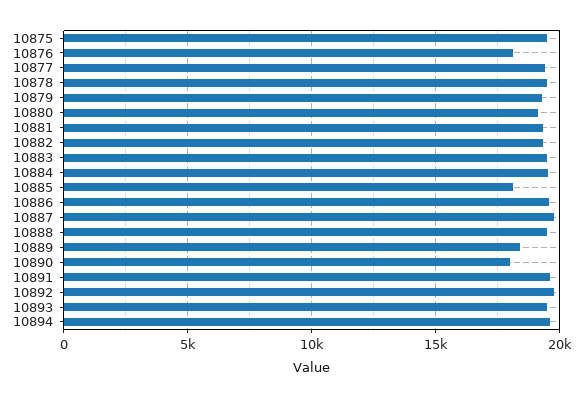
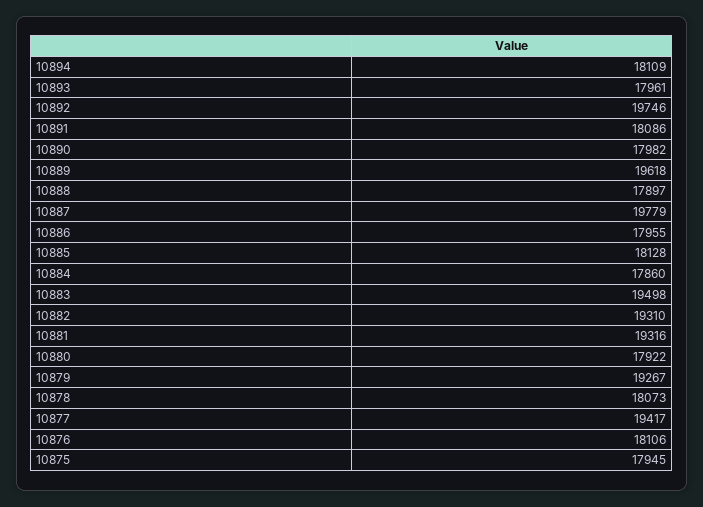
10875: 19500 -> 17945
10878: 19500 -> 18073
10880: 19000 -> 17922
10884: 19500 -> 17860
10886: 19500 -> 17955
10888: 19500 -> 17897
10889: 18500 -> 19618
10891: 19500 -> 18086
10893: 19500 -> 17961
10894: 19500 -> 18109

